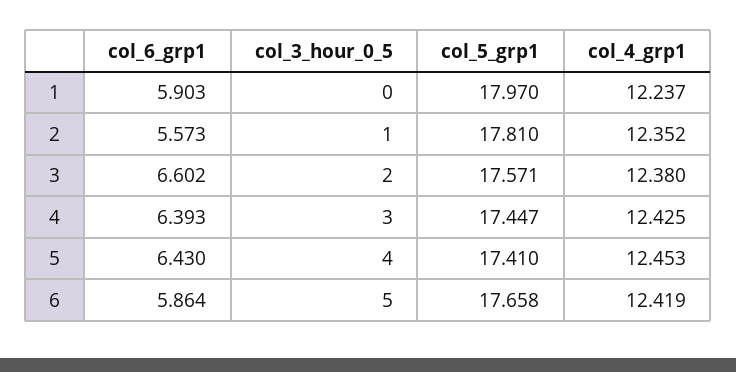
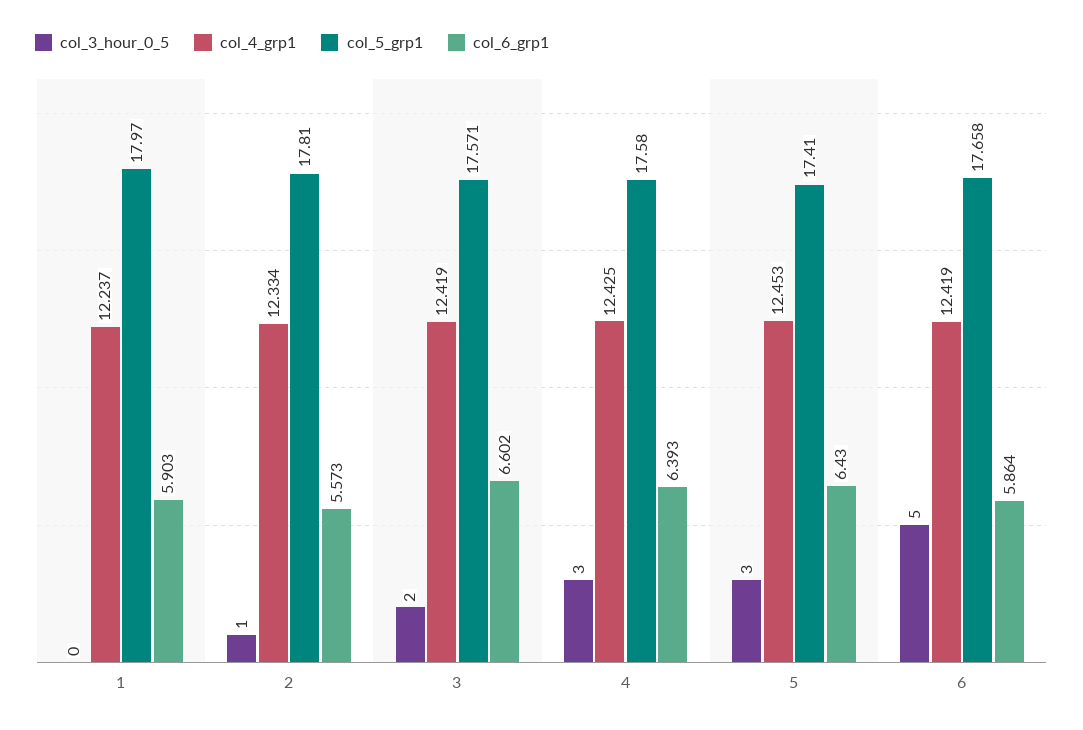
col_4_grp1, 2: 12.352 -> 12.334
col_4_grp1, 3: 12.38 -> 12.419
col_5_grp1, 4: 17.447 -> 17.58
col_3_hour_0_5, 5: 4 -> 3

